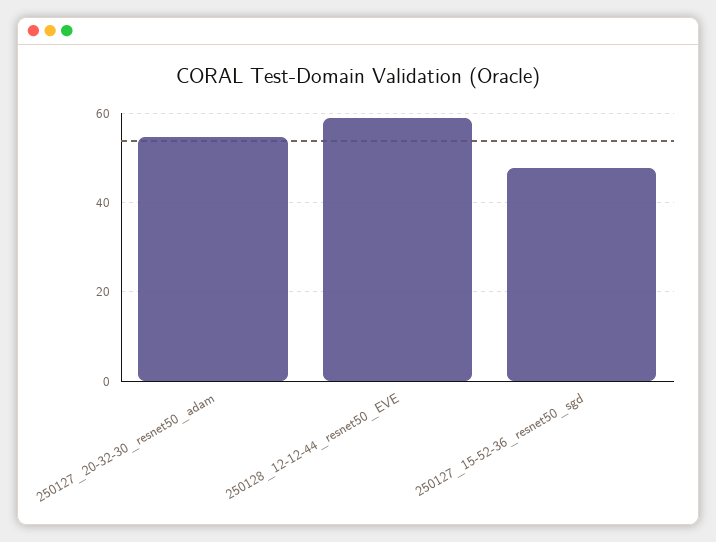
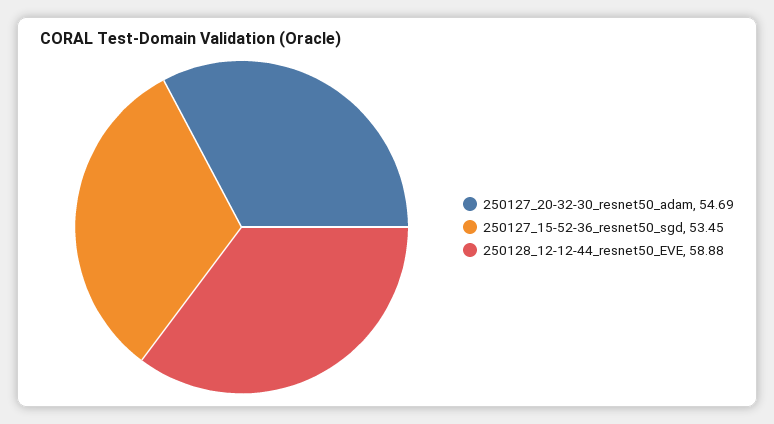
250127_15-52-36_resnet50_sgd: 48 -> 53.45

